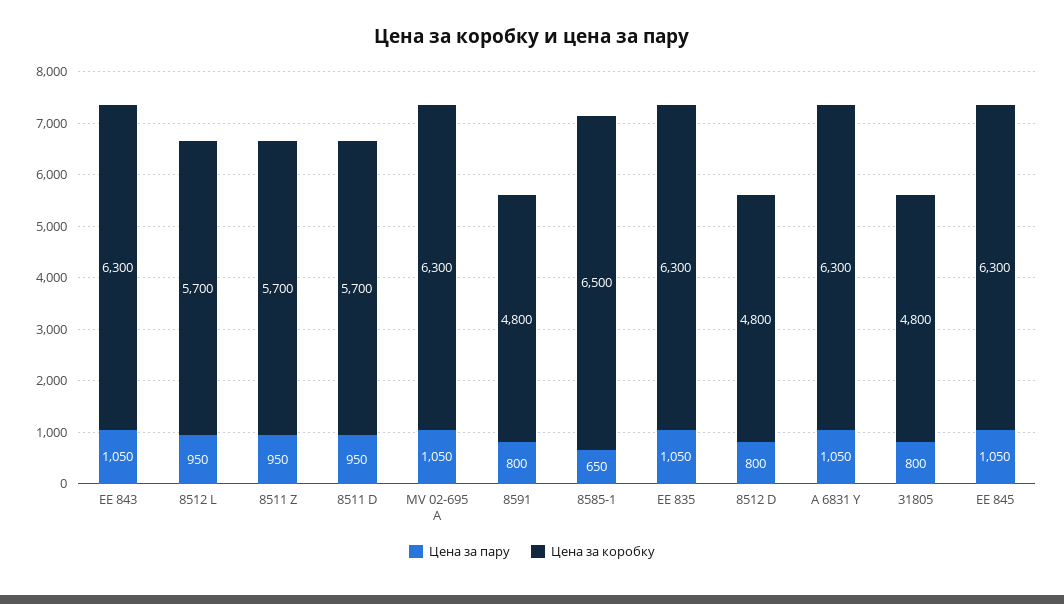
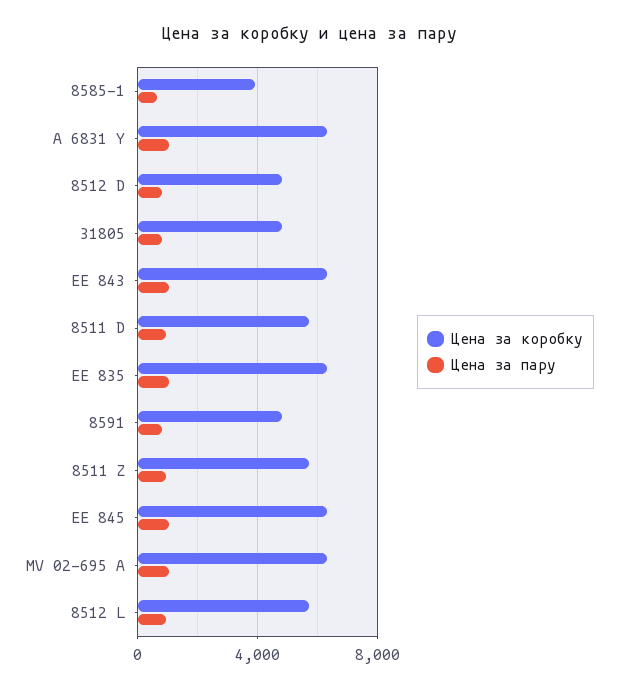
Цена за коробку, 8585-1: 6500 -> 4000

